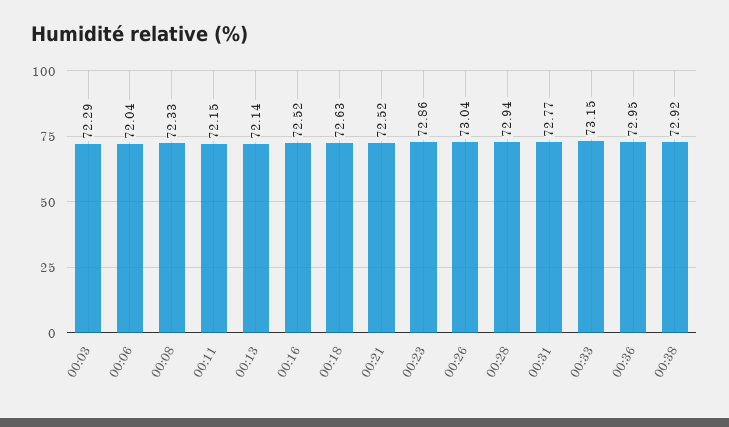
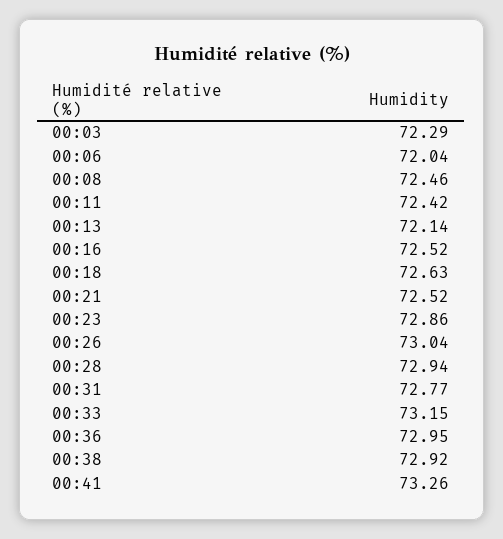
00:08: 72.33 -> 72.46
00:11: 72.15 -> 72.42
00:41: none -> 73.26

